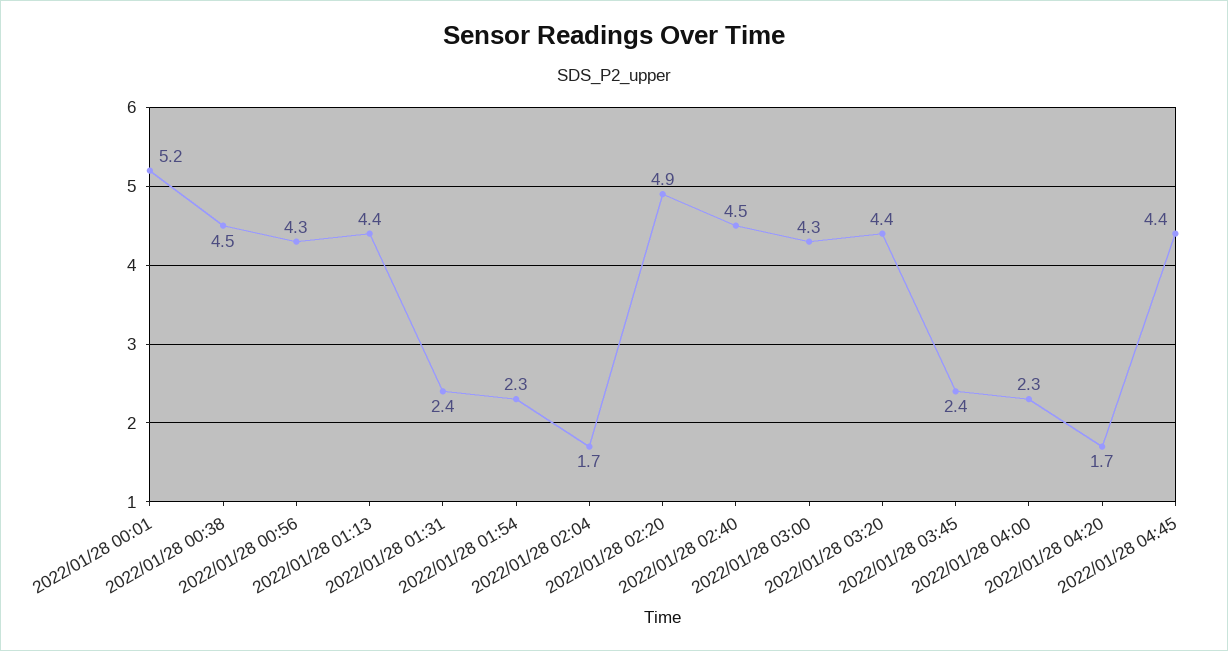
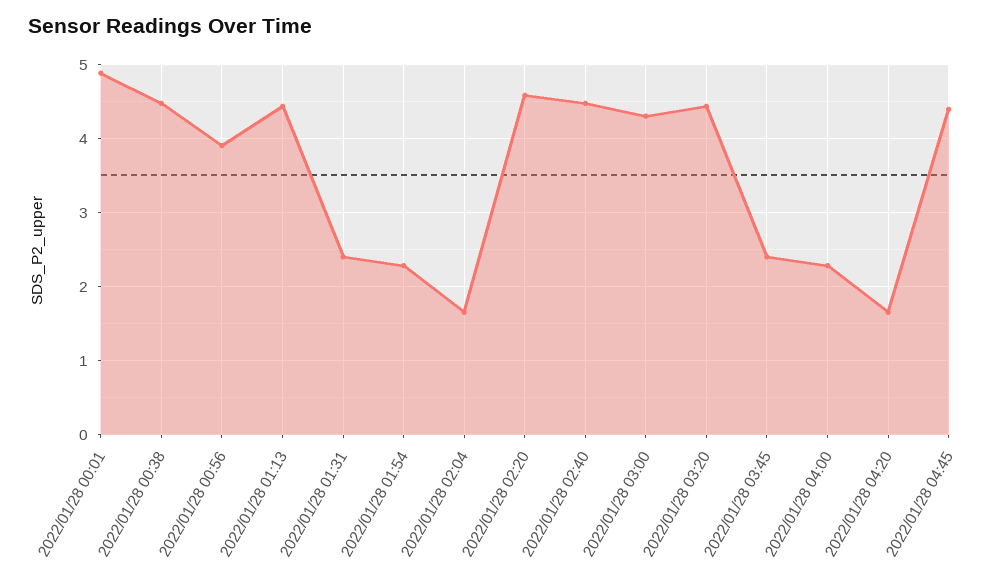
2022/01/28 00:01: 5.2 -> 4.9
2022/01/28 00:56: 4.3 -> 3.9
2022/01/28 02:20: 4.9 -> 4.6

